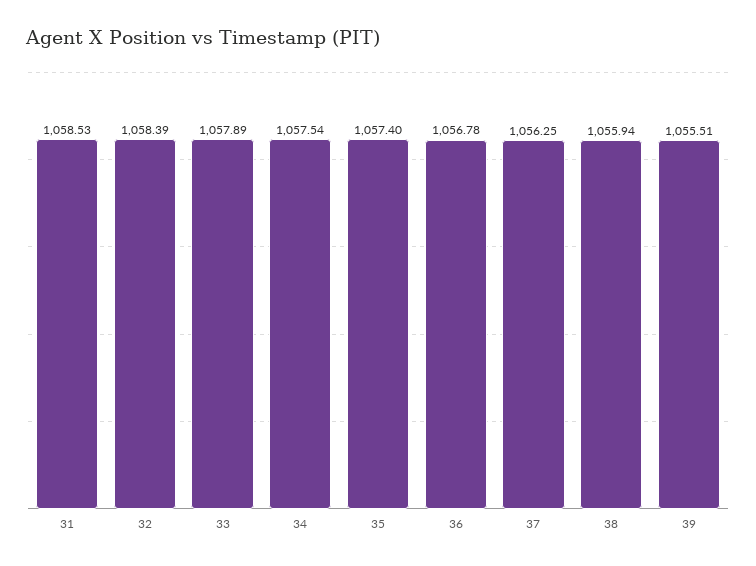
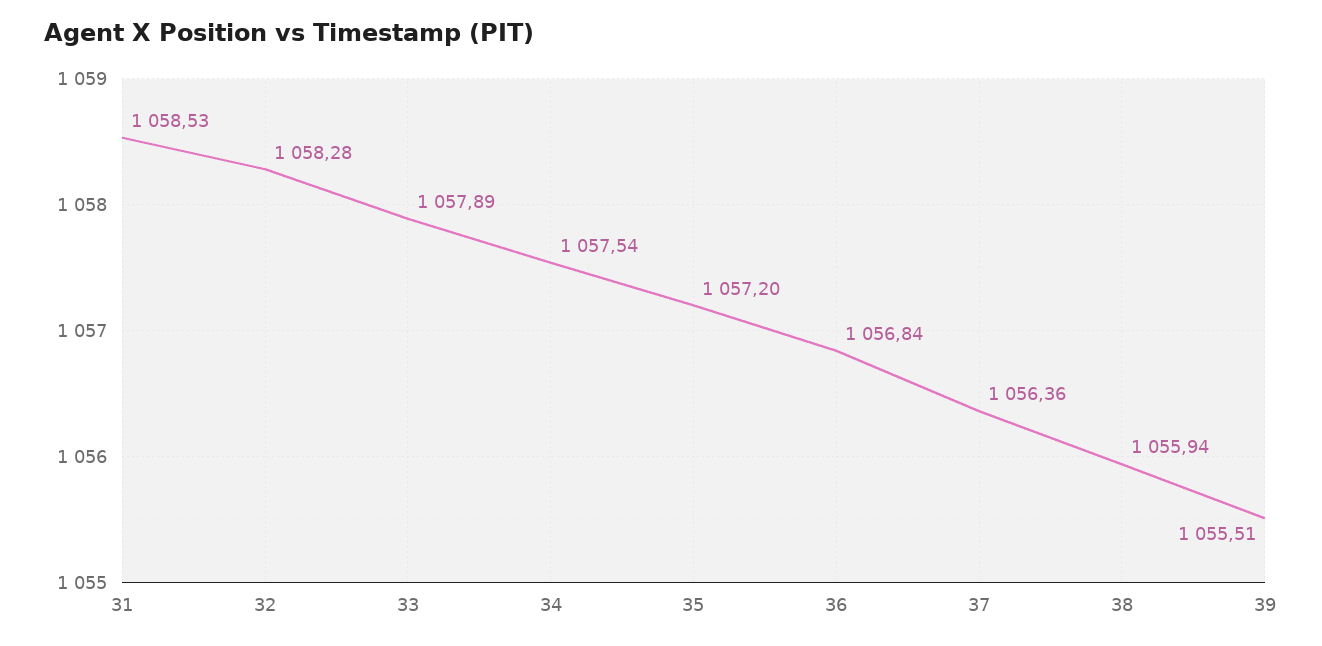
32: 1058.39 -> 1058.28
35: 1057.4 -> 1057.2
36: 1056.78 -> 1056.84
37: 1056.25 -> 1056.36

